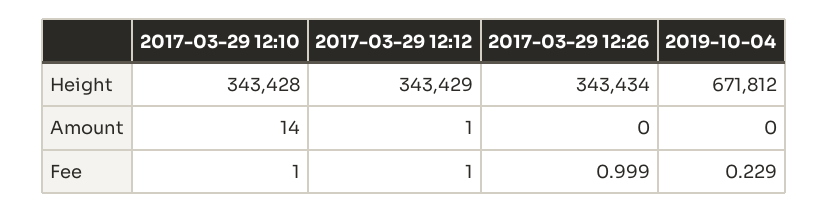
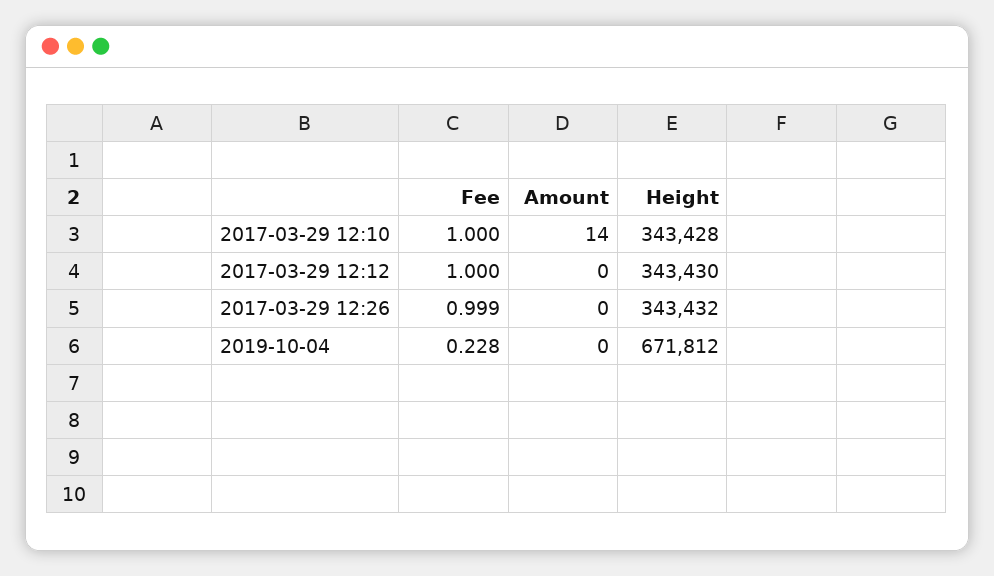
2017-03-29 12:12, Height: 343429 -> 343430
2017-03-29 12:26, Height: 343434 -> 343432
2017-03-29 12:12, Amount: 1 -> 0
2019-10-04, Fee: 0.229 -> 0.228

